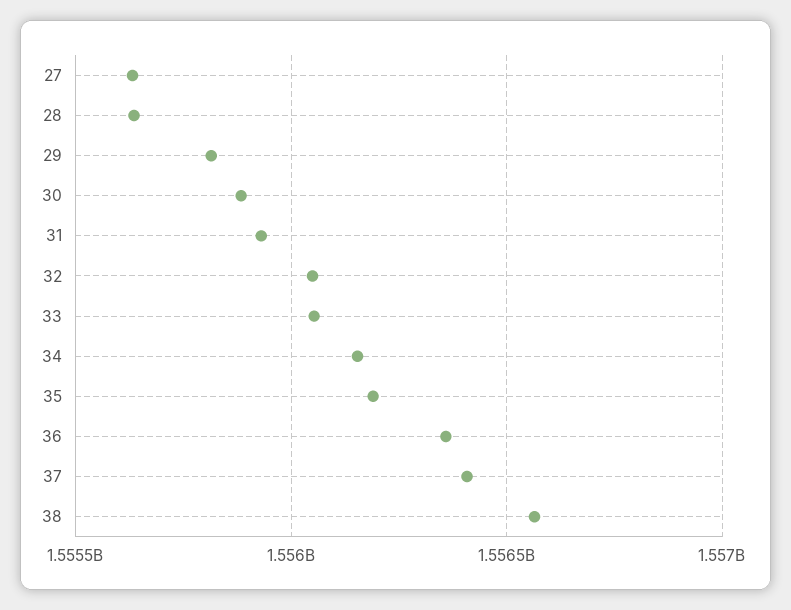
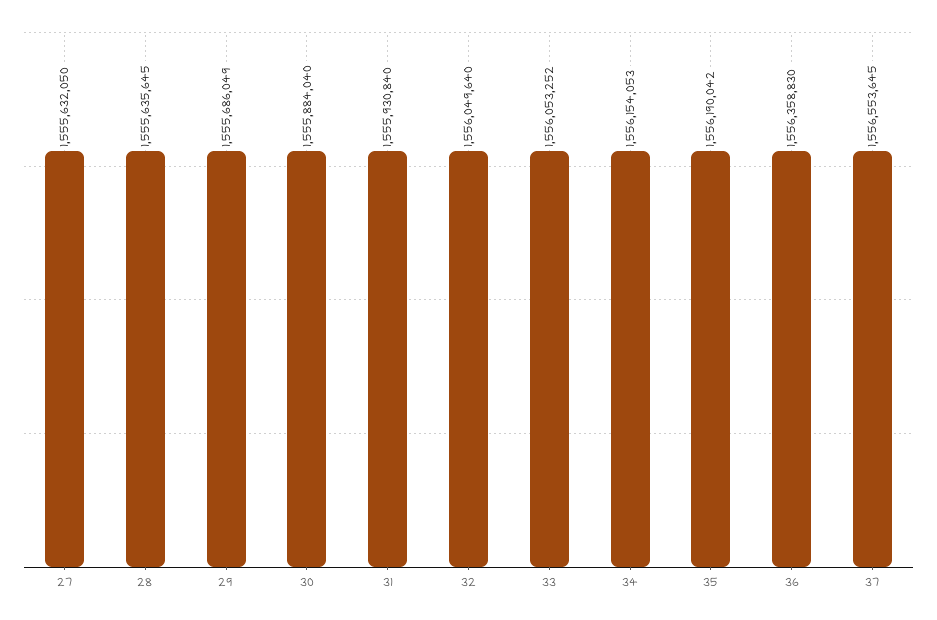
29: 1555800000 -> 1555686049
37: 1556400000 -> 1556553645
38: 1556550000 -> none

